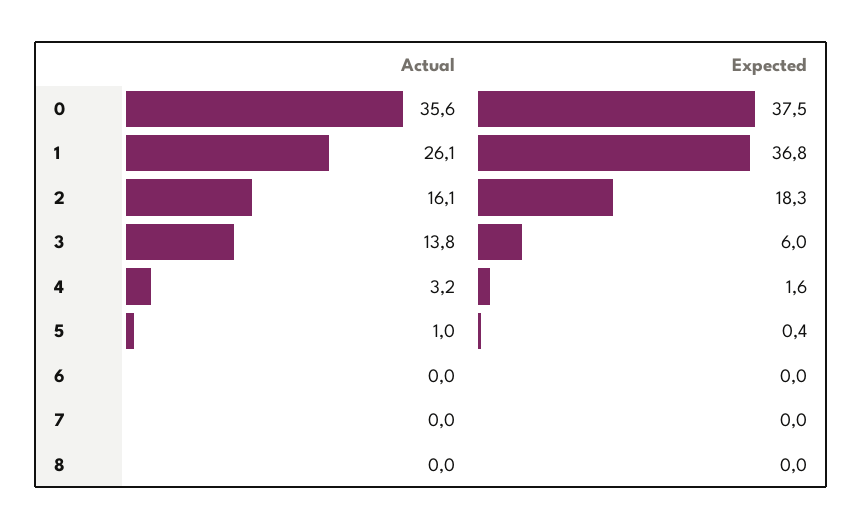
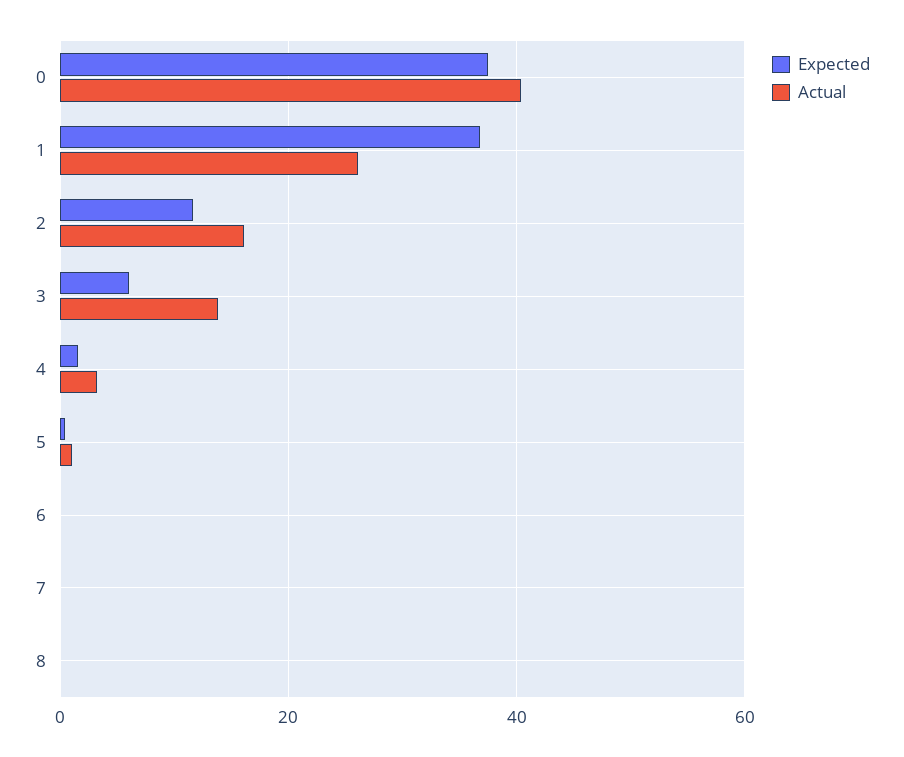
Actual, 0: 35.6 -> 40
Expected, 2: 18.3 -> 12

